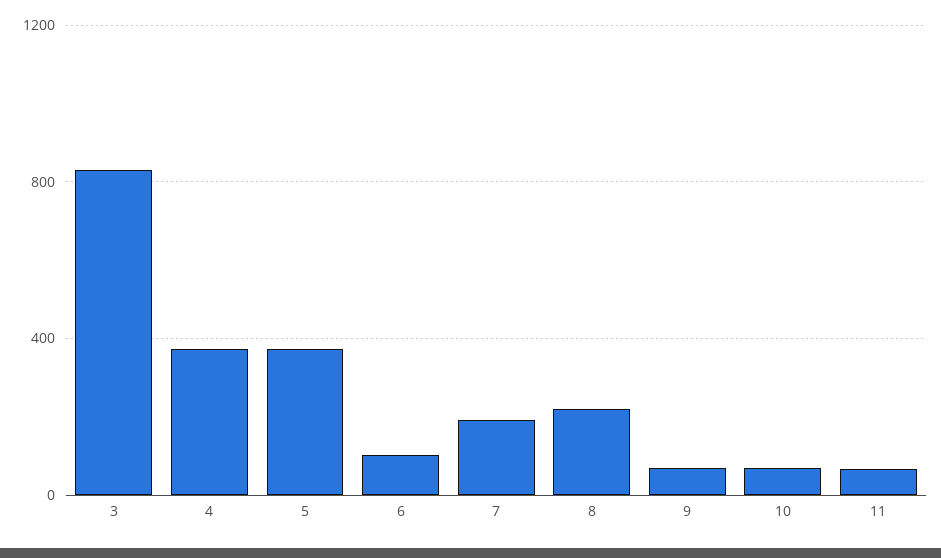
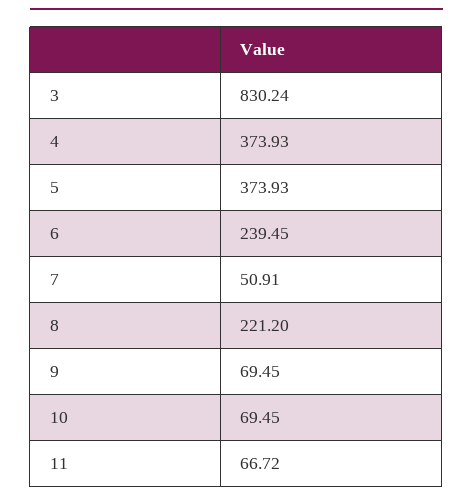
6: 100 -> 239.45
7: 200 -> 50.91

